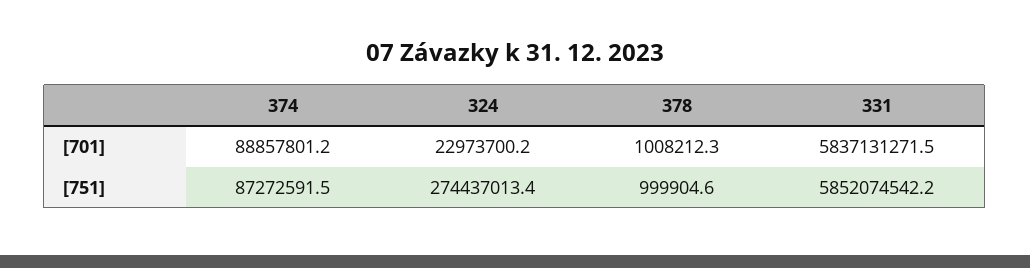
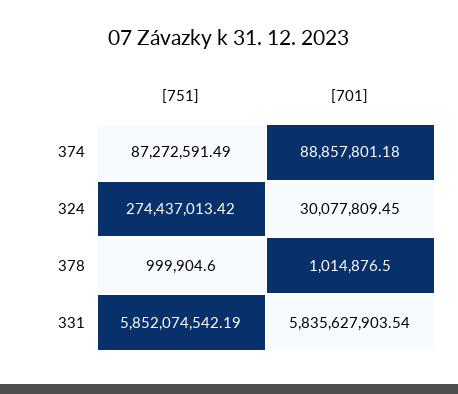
324, [701]: 22973700.2 -> 30077809.45
378, [701]: 1008212.3 -> 1014876.5
331, [701]: 5837131271.5 -> 5835627903.54

